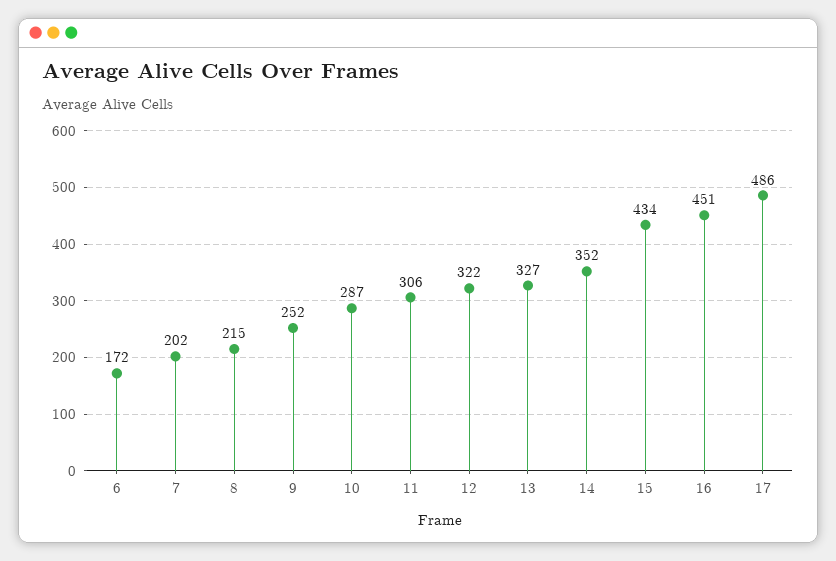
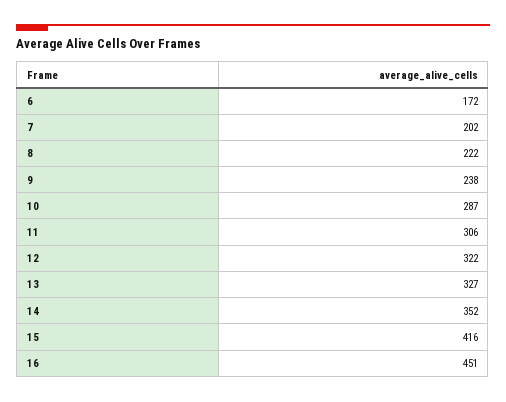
8: 215 -> 222
9: 252 -> 238
15: 434 -> 416
17: 486 -> none

